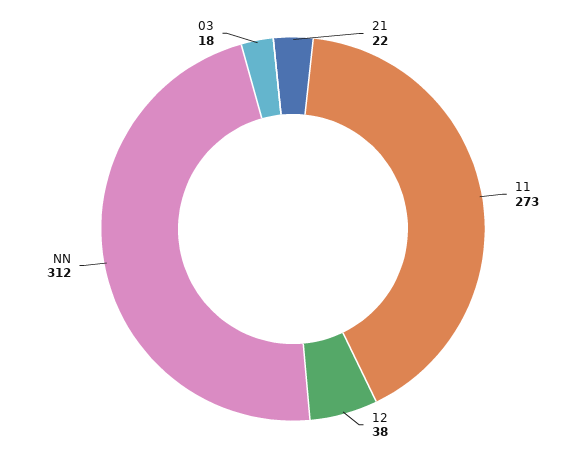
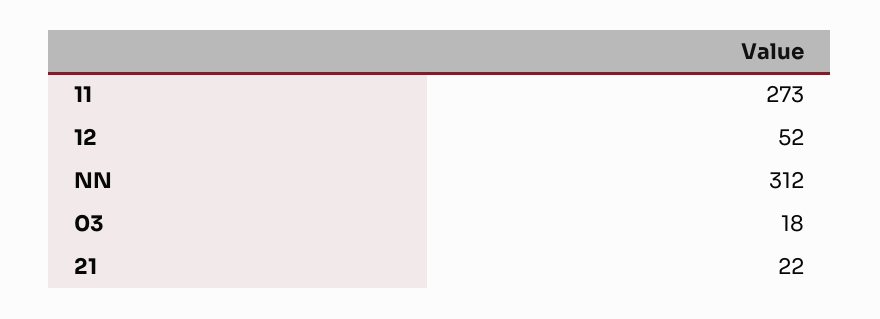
12: 38 -> 52

